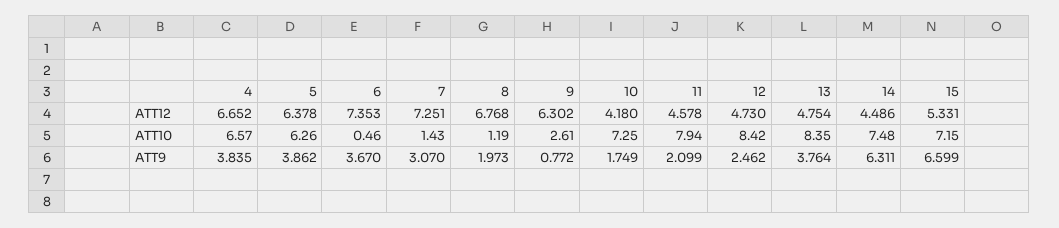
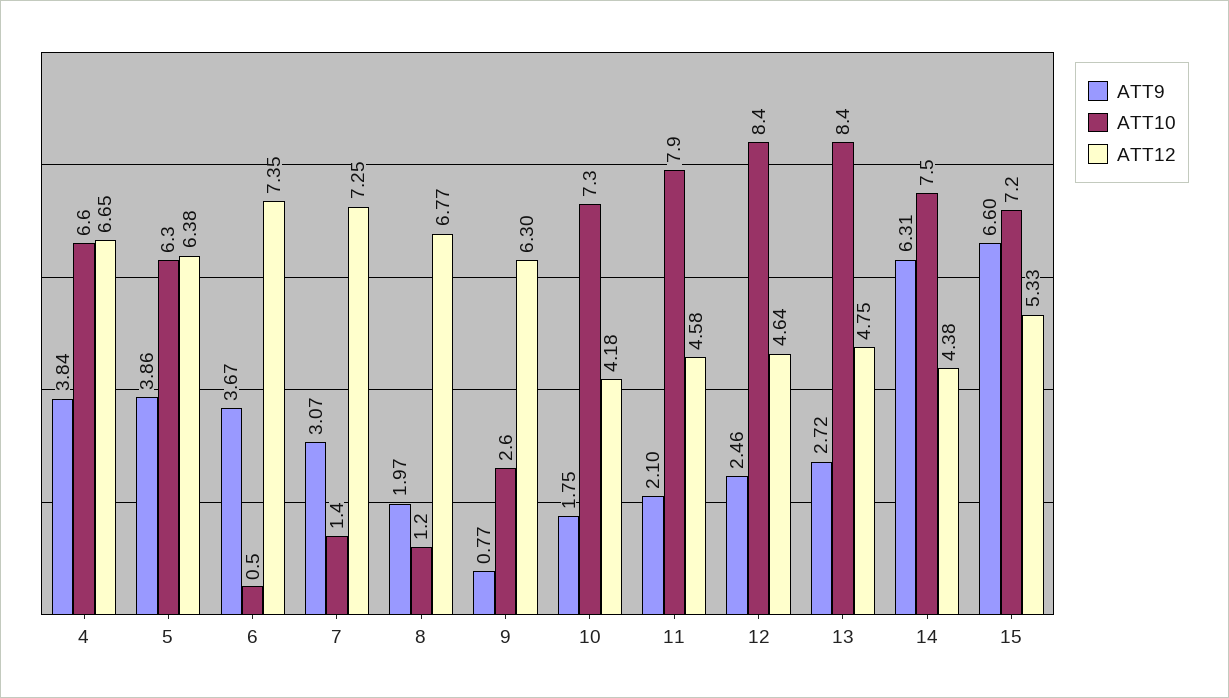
ATT12, 12: 4.73 -> 4.64
ATT12, 14: 4.486 -> 4.38
ATT9, 13: 3.764 -> 2.72

